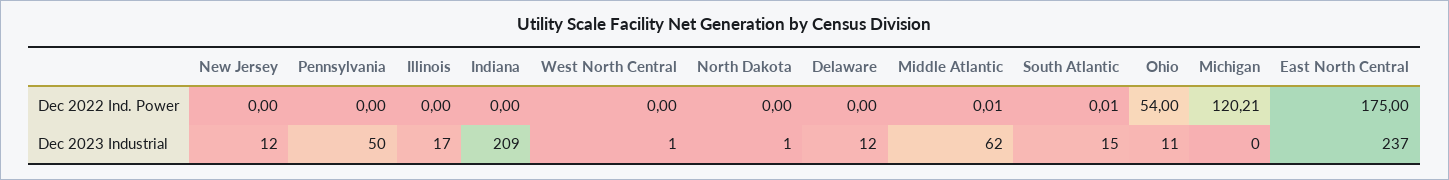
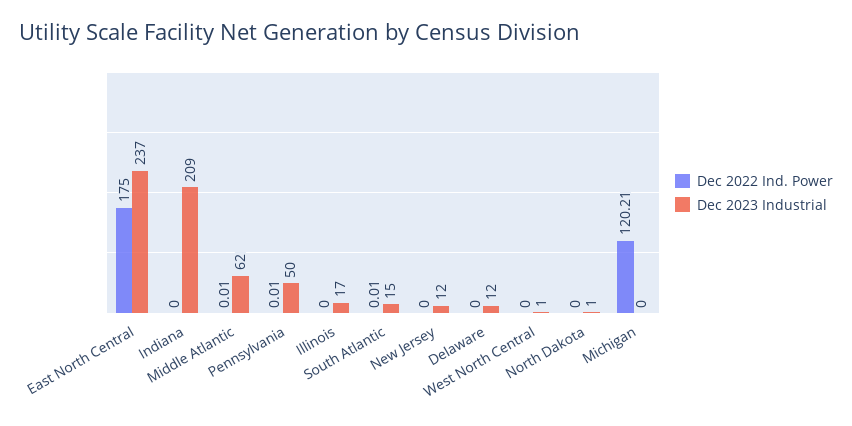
Dec 2022 Ind. Power, Pennsylvania: 0 -> 0.01
Dec 2022 Ind. Power, Ohio: 54 -> none
Dec 2023 Industrial, Ohio: 11 -> none

